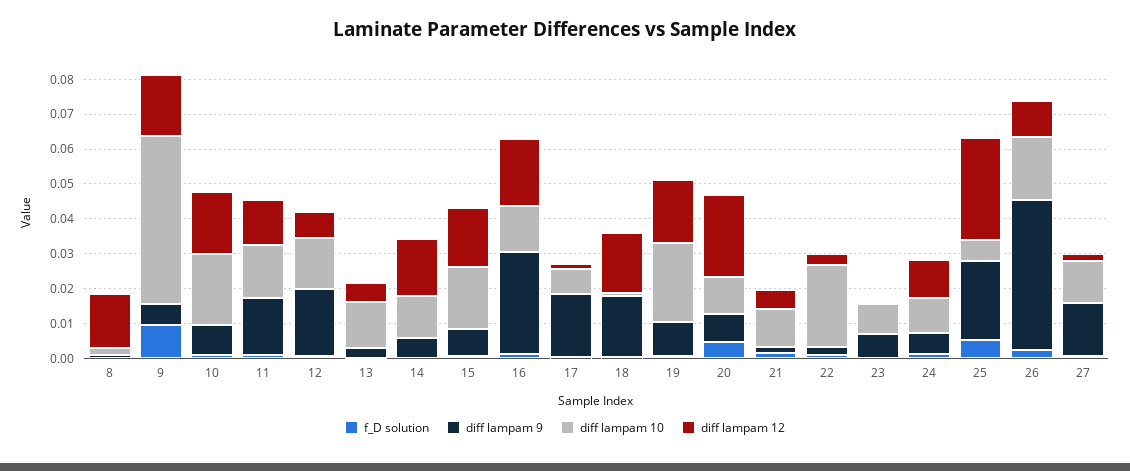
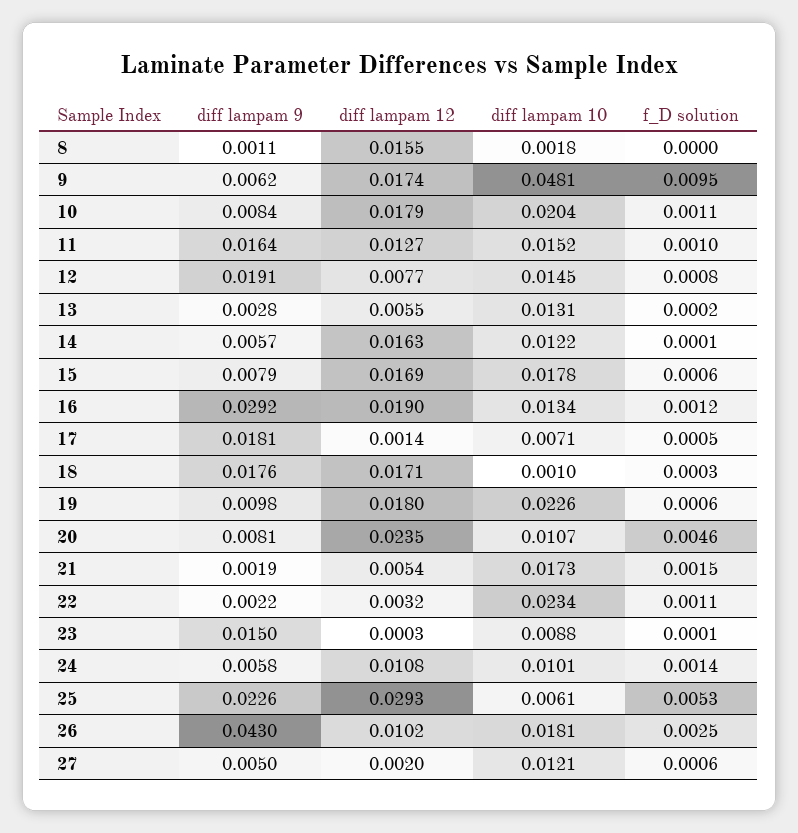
diff lampam 10, 21: 0.01 -> 0.0173
diff lampam 9, 23: 0.0075 -> 0.015
diff lampam 9, 27: 0.015 -> 0.005

